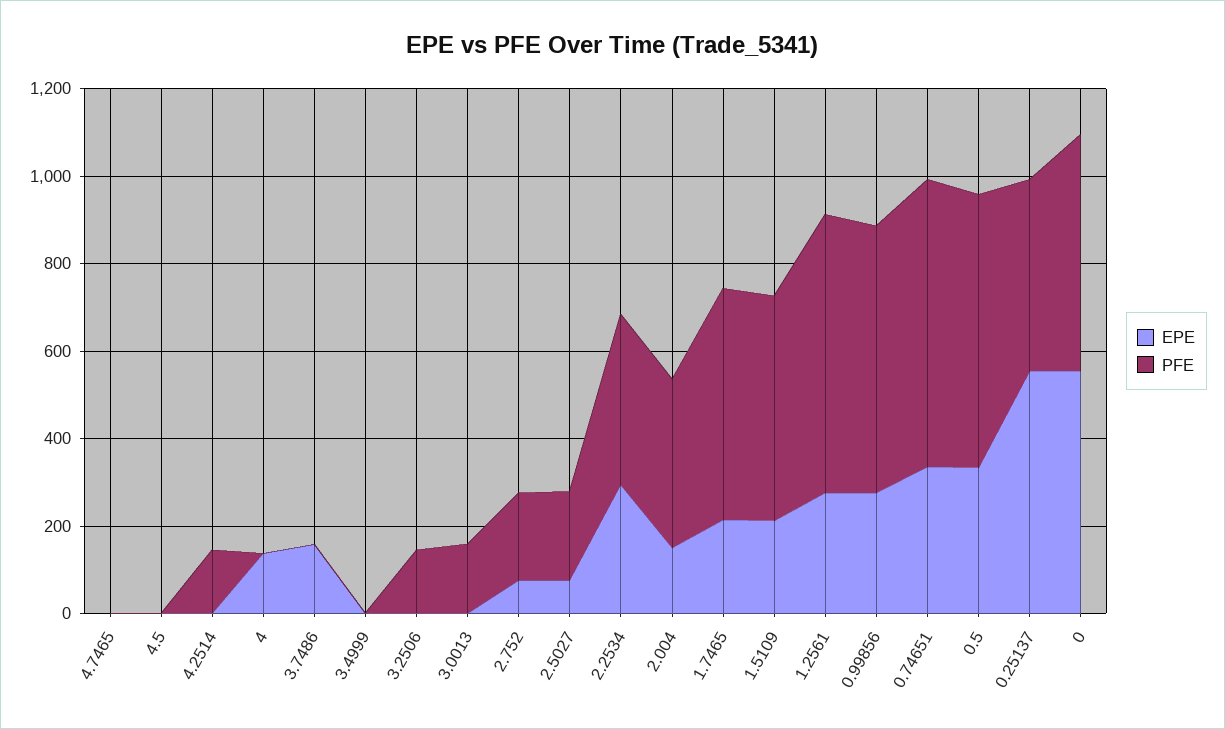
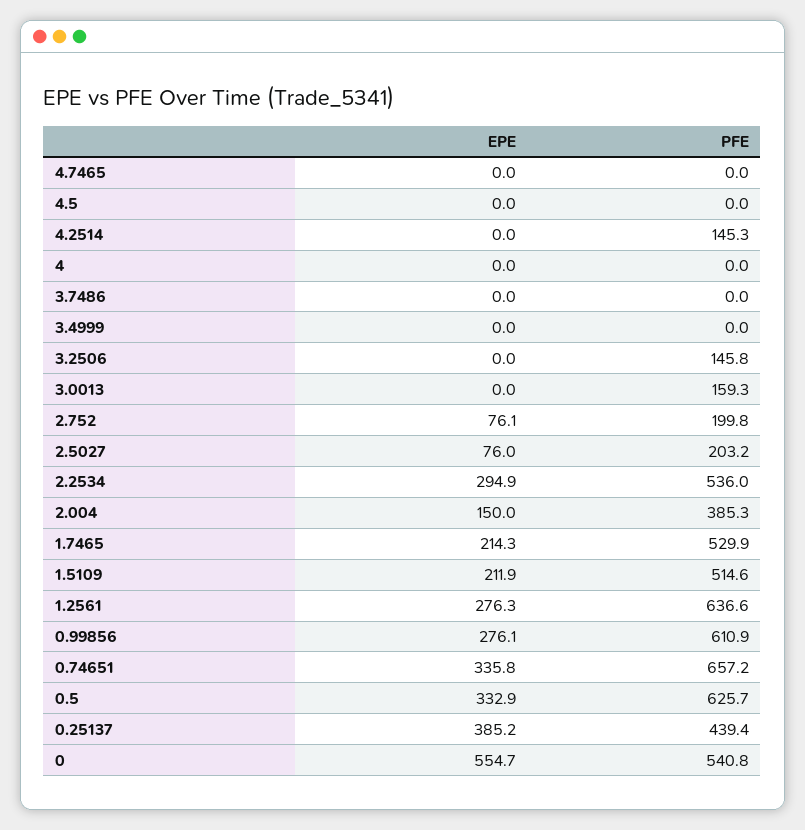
EPE, 4: 150 -> 0
EPE, 3.7486: 150 -> 0
PFE, 2.2534: 400 -> 536
EPE, 0.25137: 550 -> 385.2

